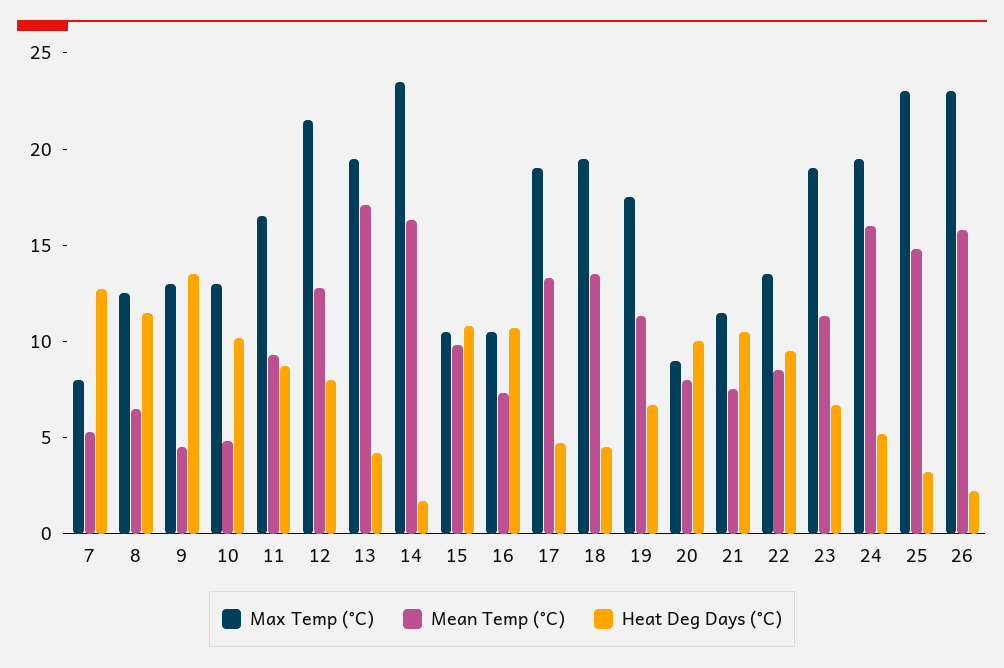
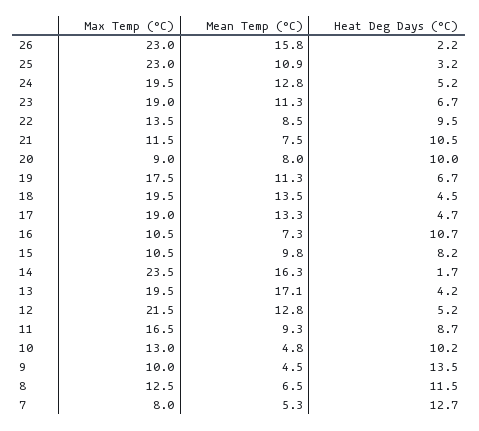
Max Temp (°C), 9: 13 -> 10
Heat Deg Days (°C), 12: 8 -> 5.2
Heat Deg Days (°C), 15: 11 -> 8.2
Mean Temp (°C), 24: 16 -> 12.8
Mean Temp (°C), 25: 15 -> 10.9

